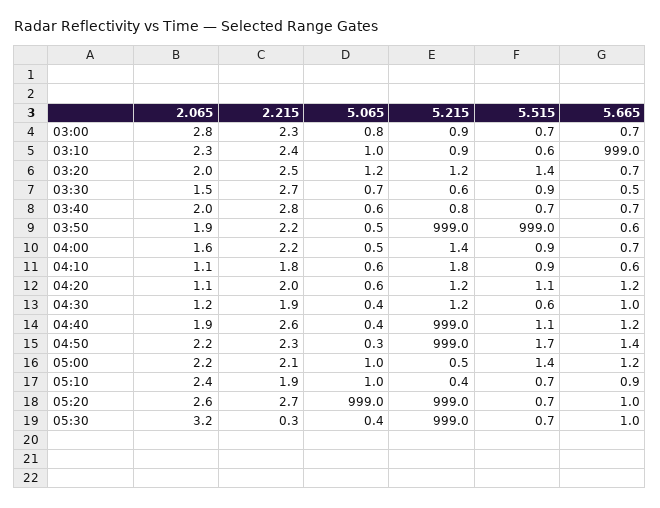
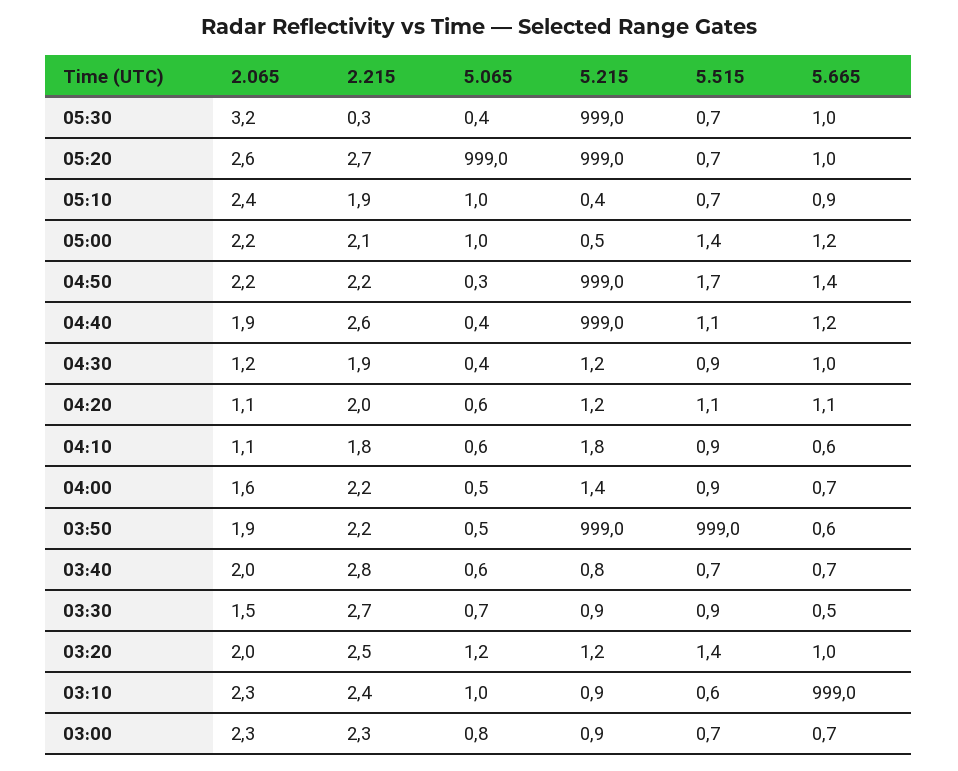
2.065, 03:00: 2.8 -> 2.3
5.665, 03:20: 0.7 -> 1
5.215, 03:30: 0.6 -> 0.9
5.665, 04:20: 1.2 -> 1.1
5.515, 04:30: 0.6 -> 0.9
2.215, 04:50: 2.3 -> 2.2

